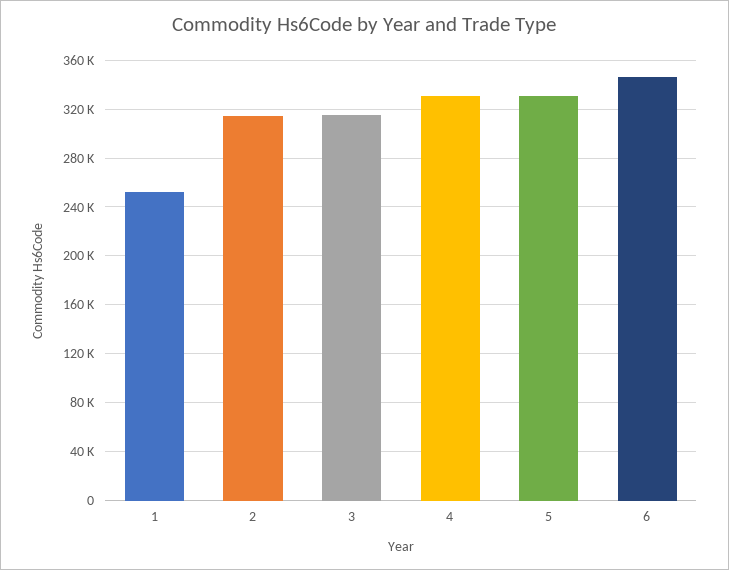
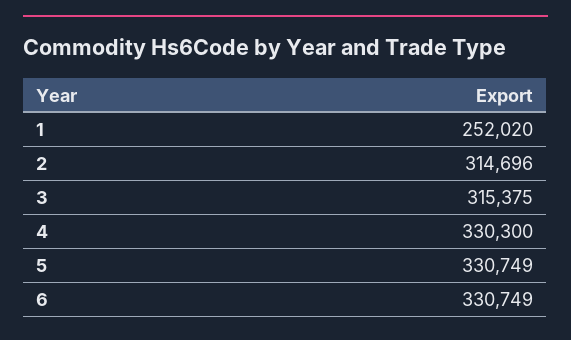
6: 345000 -> 330749

